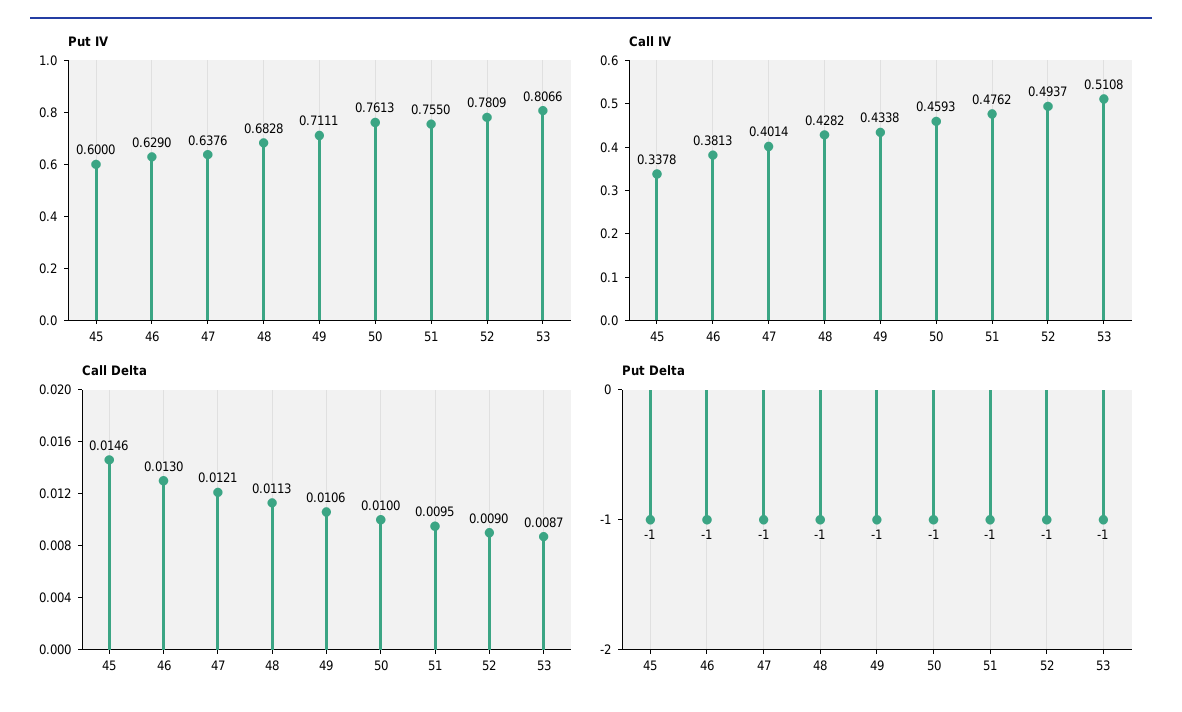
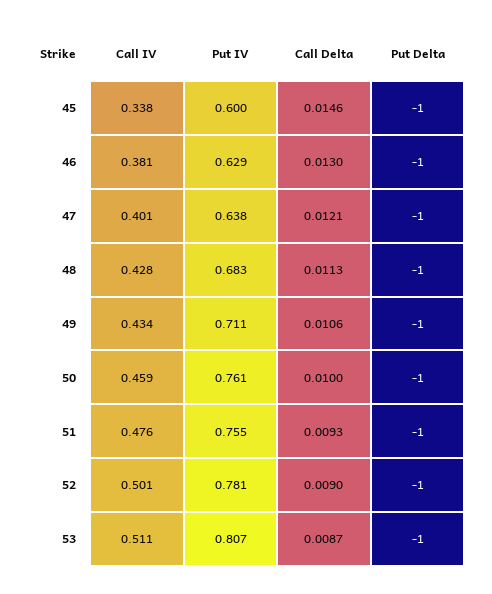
Call IV, 52: 0.4937 -> 0.501
Call Delta, 51: 0.0095 -> 0.0093

